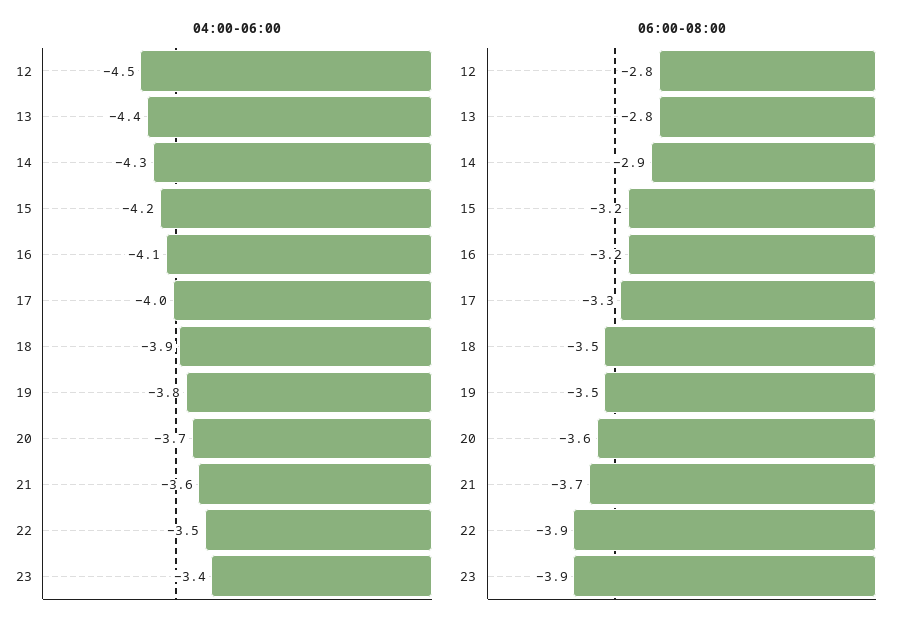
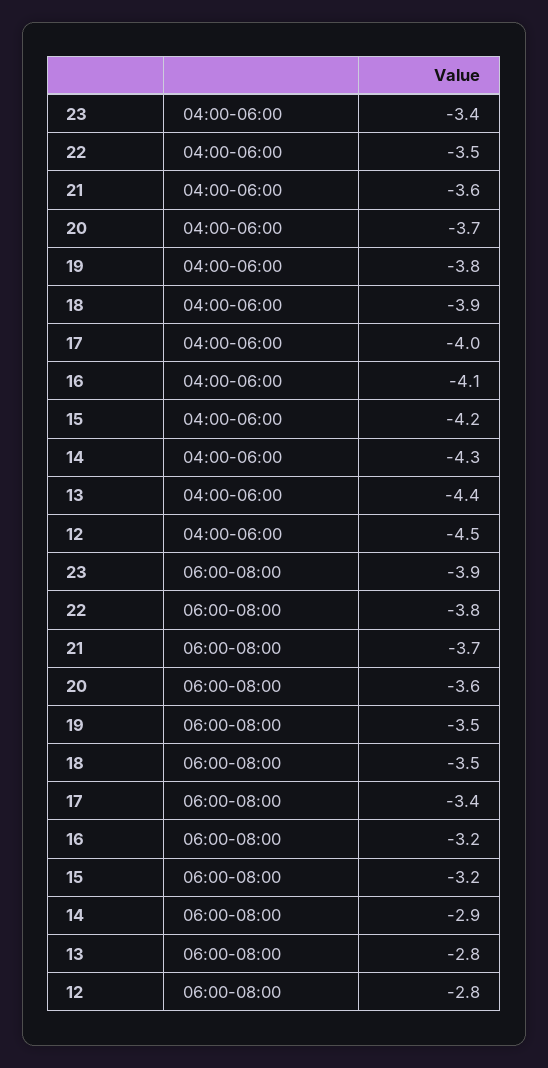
06:00-08:00, 17: -3.3 -> -3.4
06:00-08:00, 22: -3.9 -> -3.8

